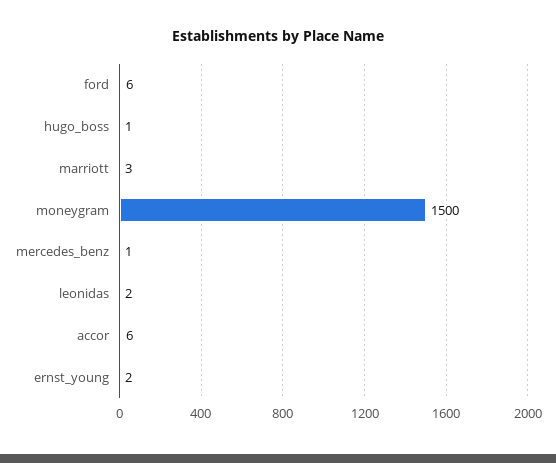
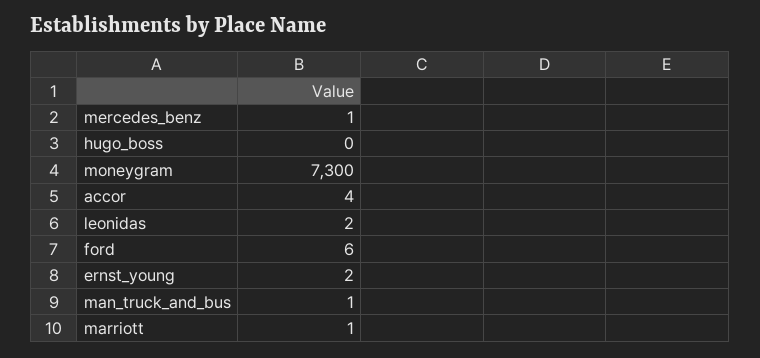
hugo_boss: 1 -> 0
marriott: 3 -> 1
moneygram: 1500 -> 7300
accor: 6 -> 4
man_truck_and_bus: none -> 1

